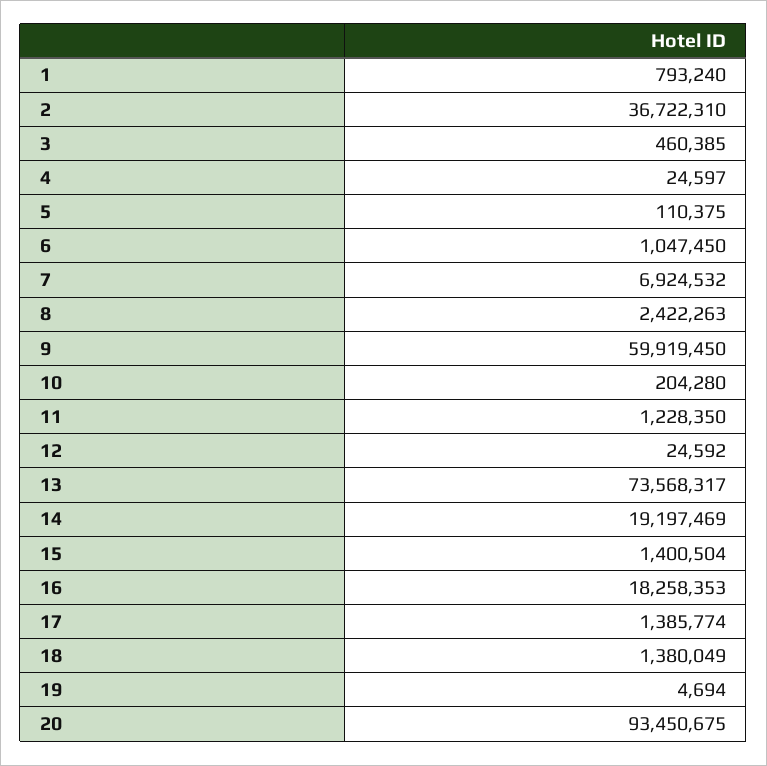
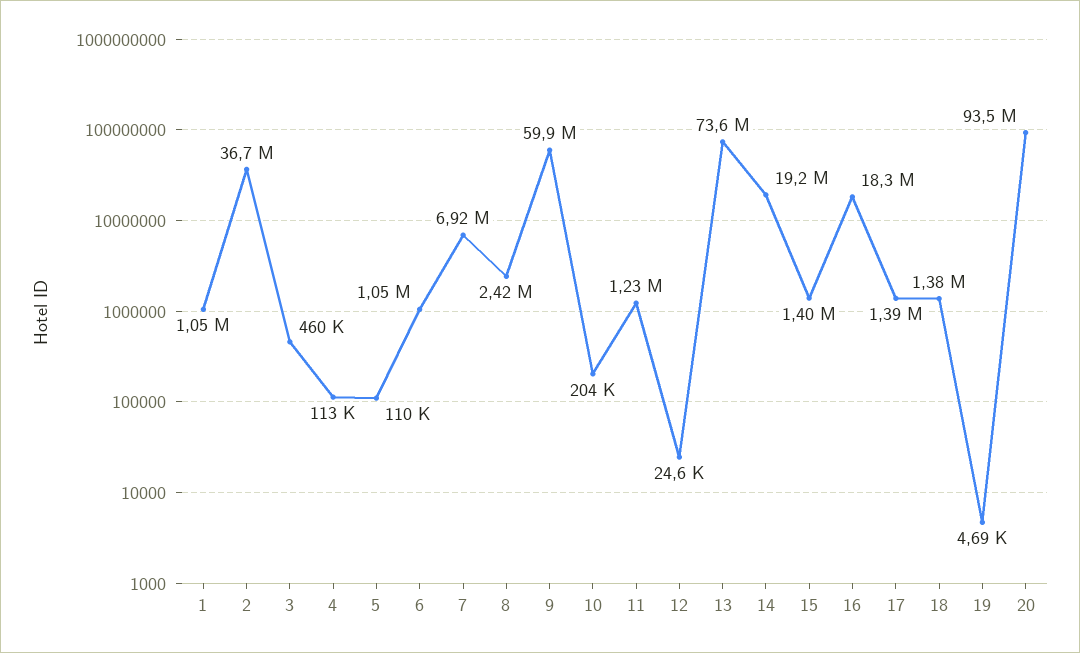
1: 793240 -> 1050000
4: 24597 -> 113000

